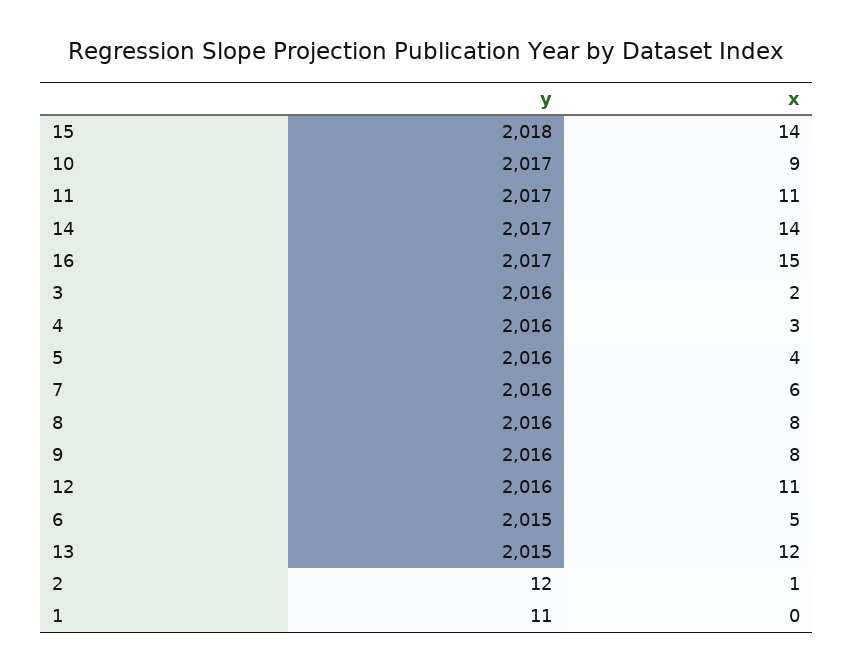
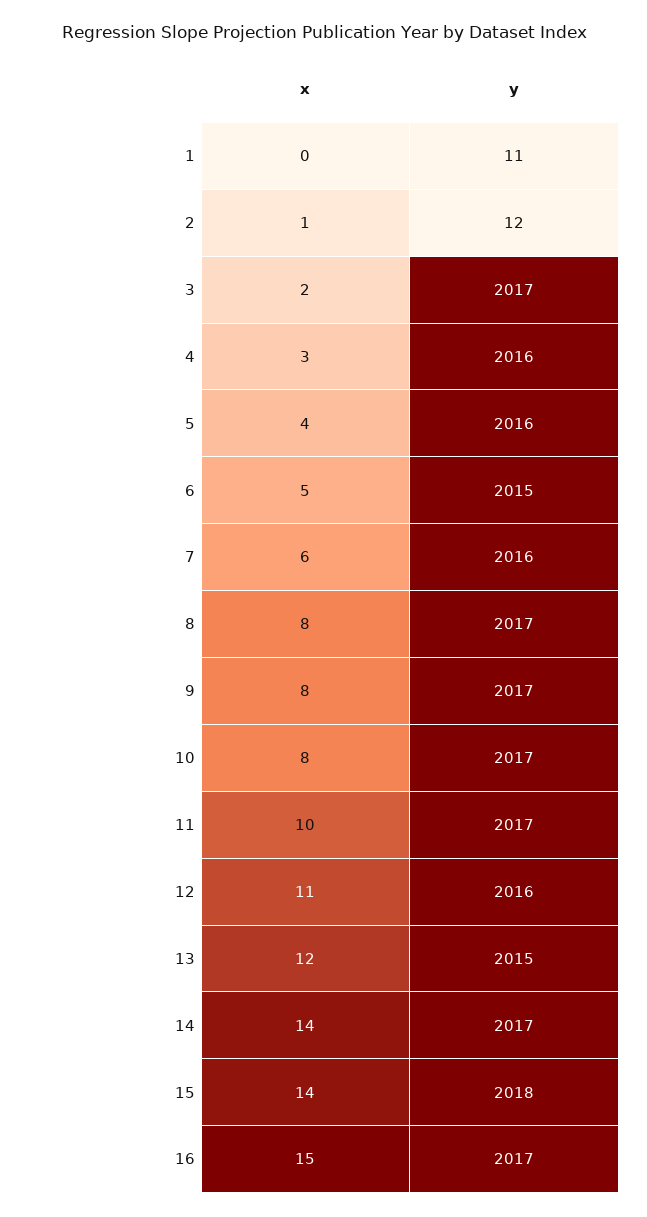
x, 10: 9 -> 8
x, 11: 11 -> 10
y, 3: 2016 -> 2017
y, 8: 2016 -> 2017
y, 9: 2016 -> 2017

